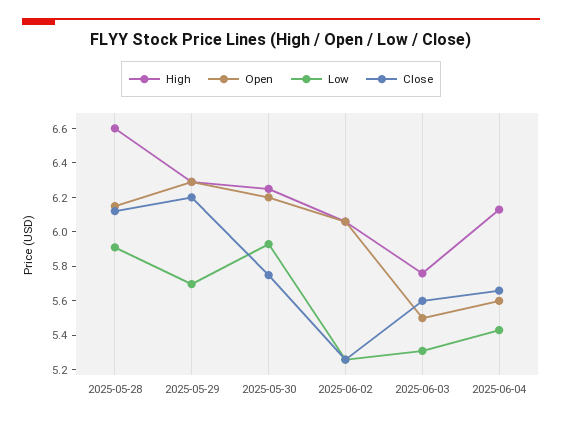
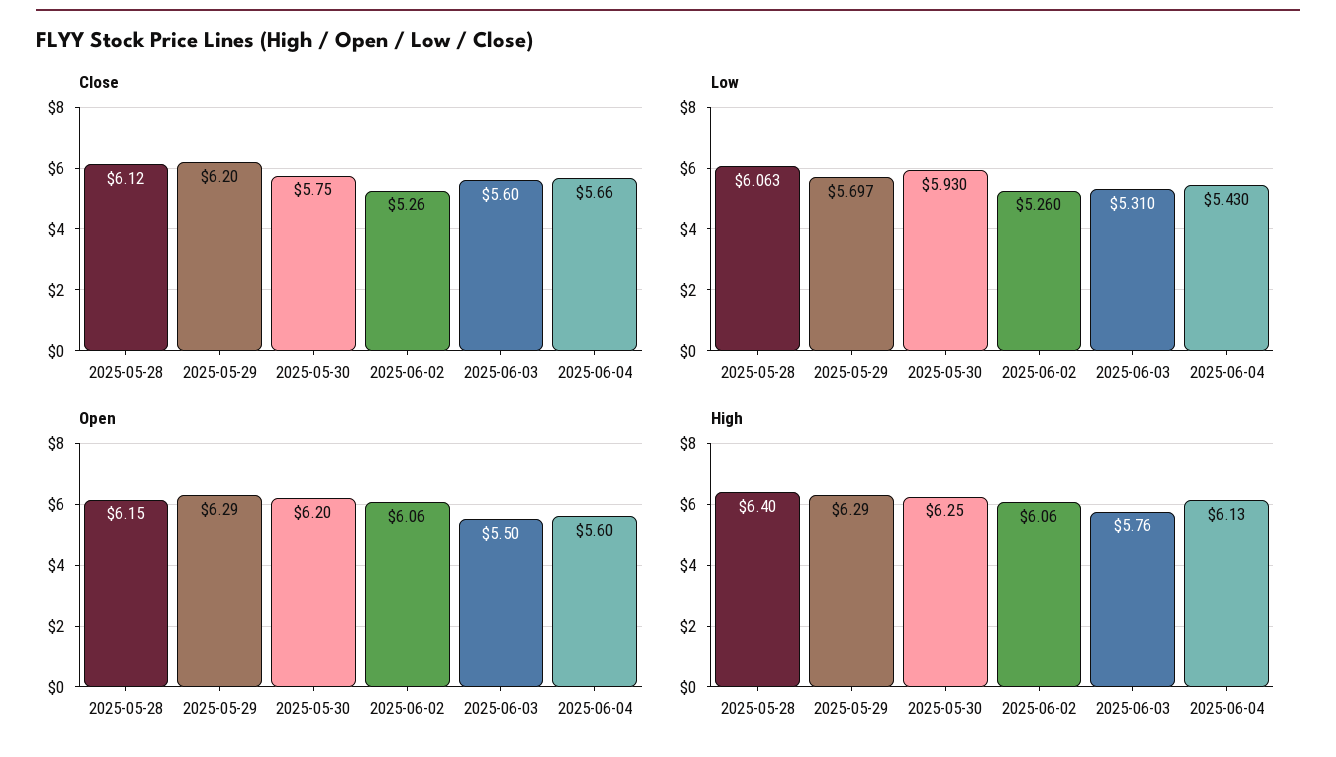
High, 2025-05-28: 6.6 -> 6.4
Low, 2025-05-28: 5.9 -> 6.063

